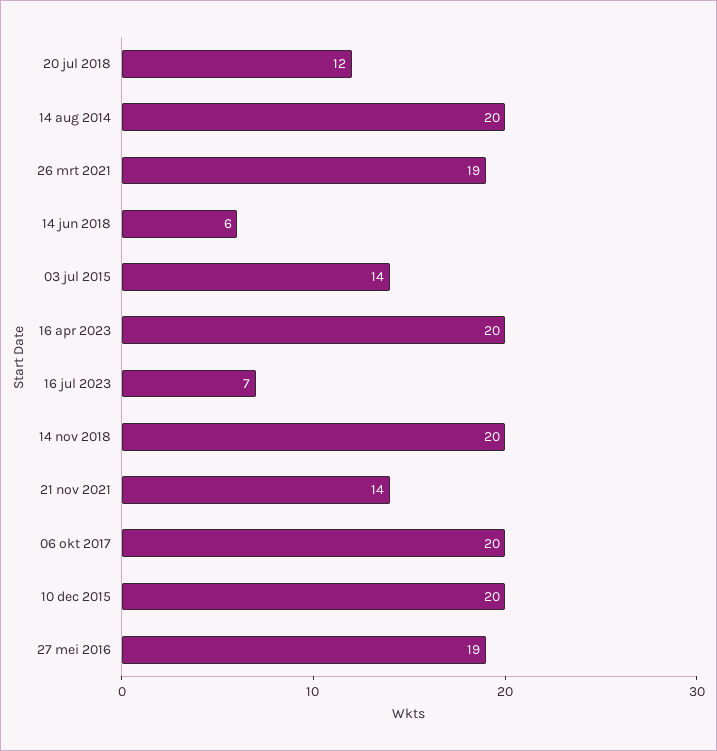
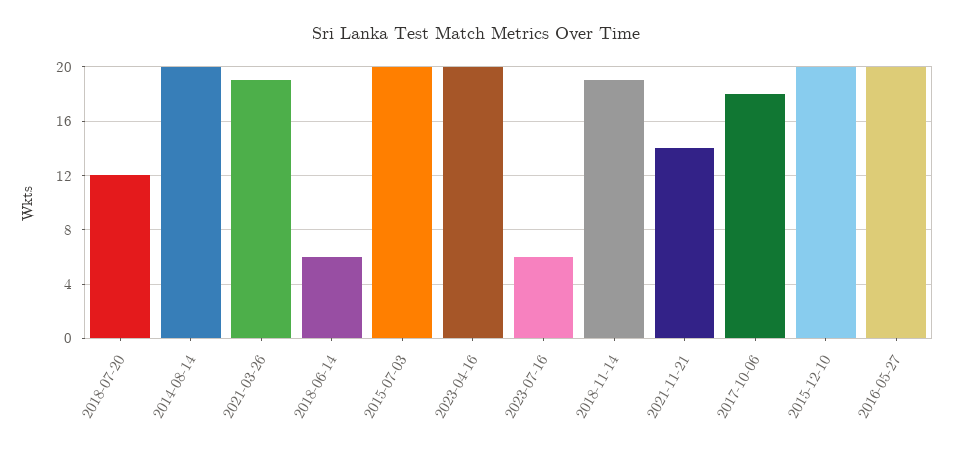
03 jul 2015: 14 -> 20
16 jul 2023: 7 -> 6
14 nov 2018: 20 -> 19
06 okt 2017: 20 -> 18
27 mei 2016: 19 -> 20

